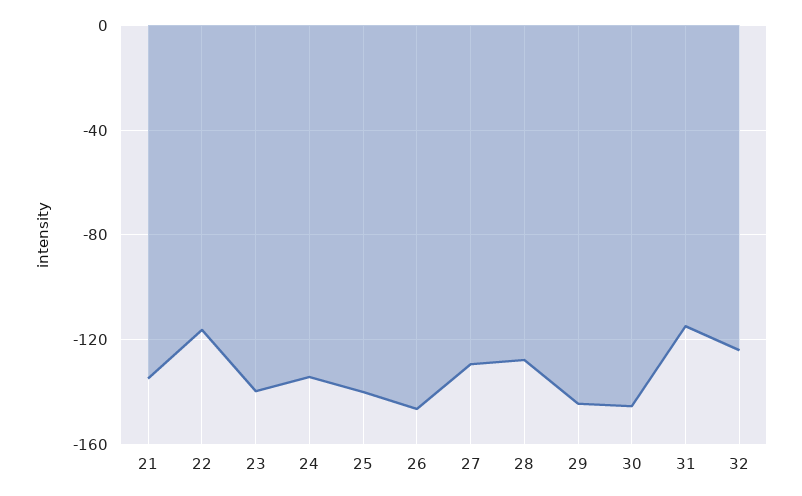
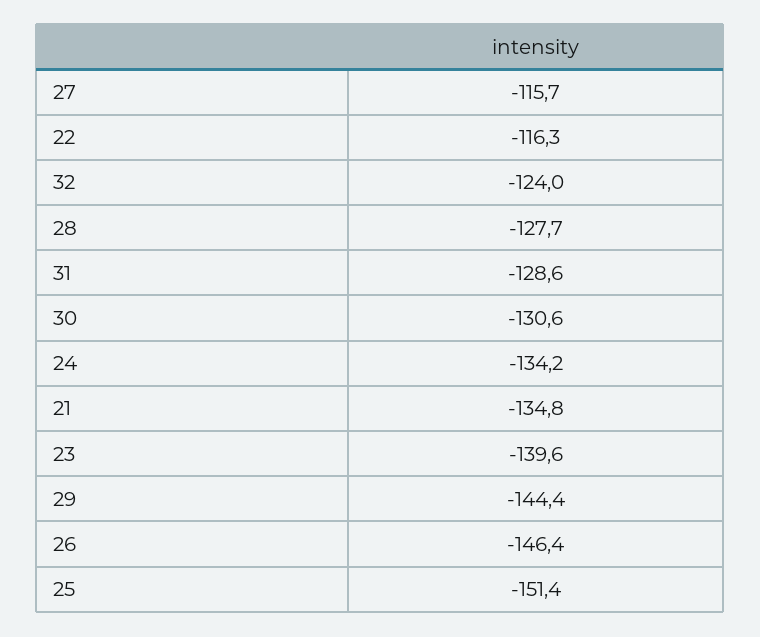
25: -140 -> -151.4
27: -130 -> -115.7
30: -145 -> -130.6
31: -115 -> -128.6

